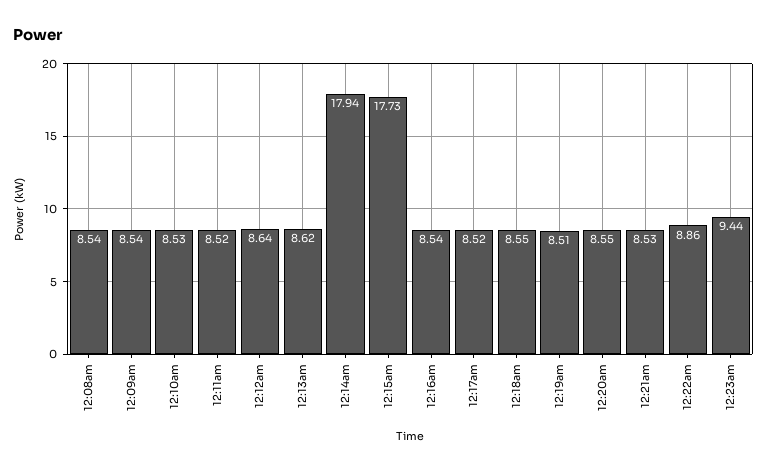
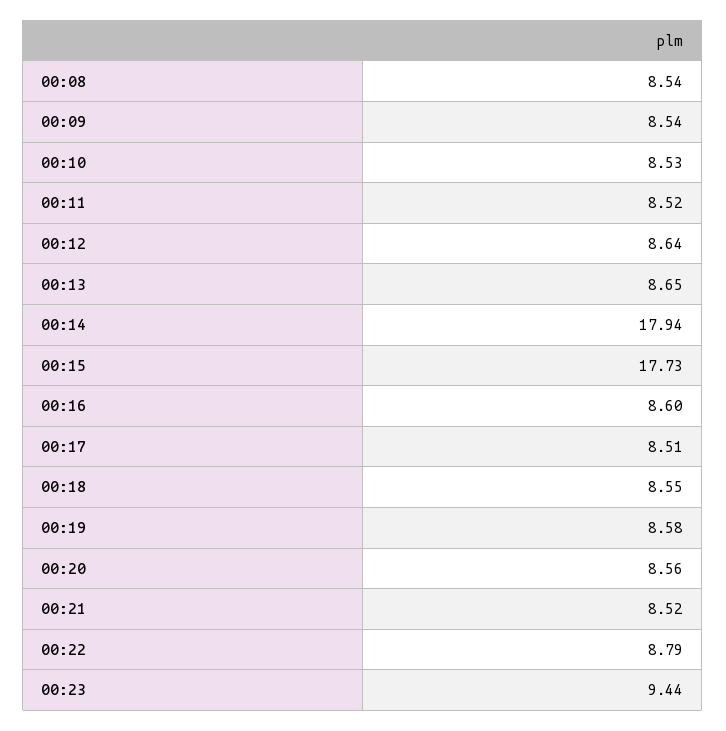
12:13am: 8.62 -> 8.65
12:16am: 8.54 -> 8.6
12:17am: 8.52 -> 8.51
12:19am: 8.51 -> 8.58
12:20am: 8.55 -> 8.56
12:21am: 8.53 -> 8.52
12:22am: 8.86 -> 8.79

